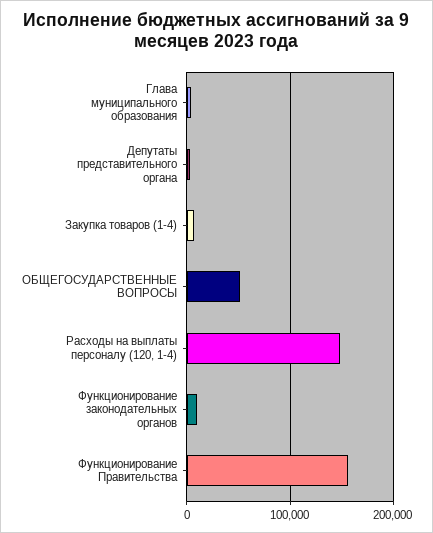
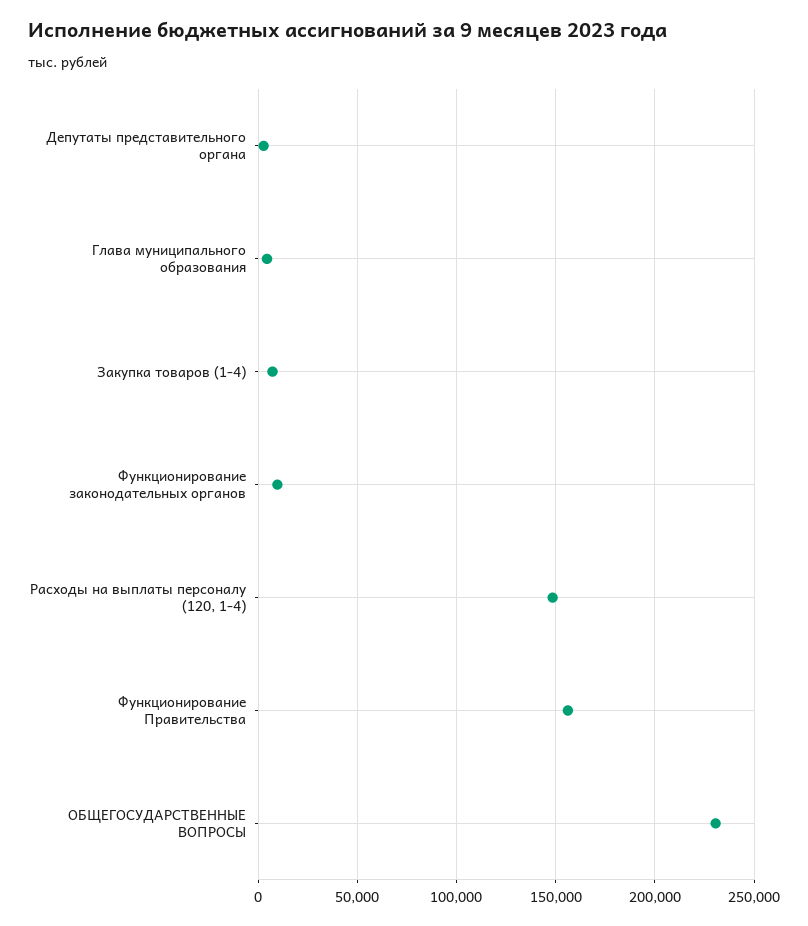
ОБЩЕГОСУДАРСТВЕННЫЕ ВОПРОСЫ: 50000 -> 230000

